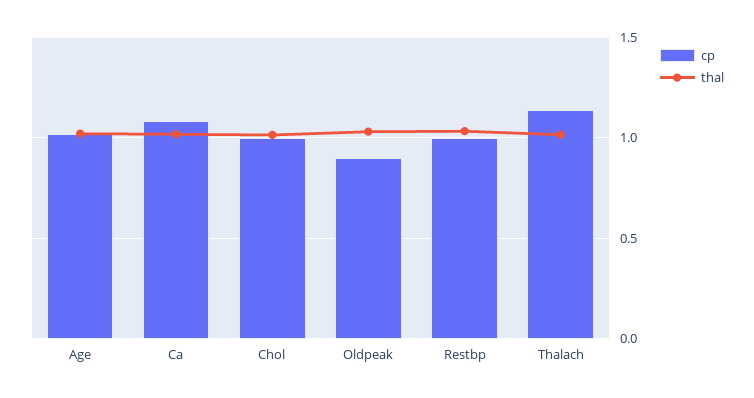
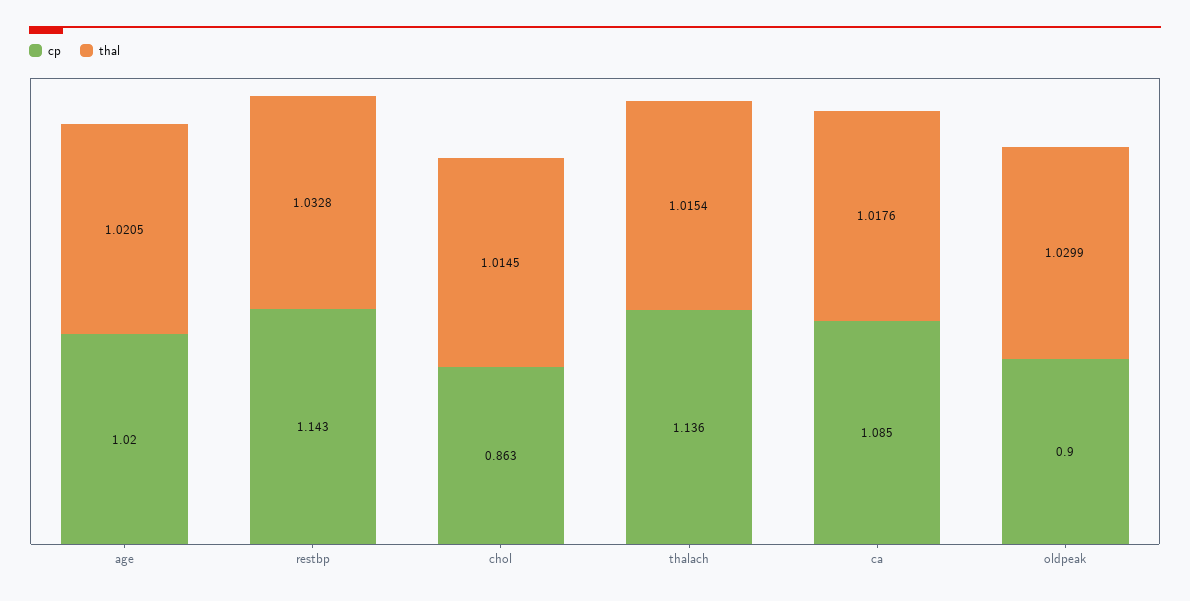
cp, Chol: 1 -> 0.863
cp, Restbp: 1 -> 1.143

